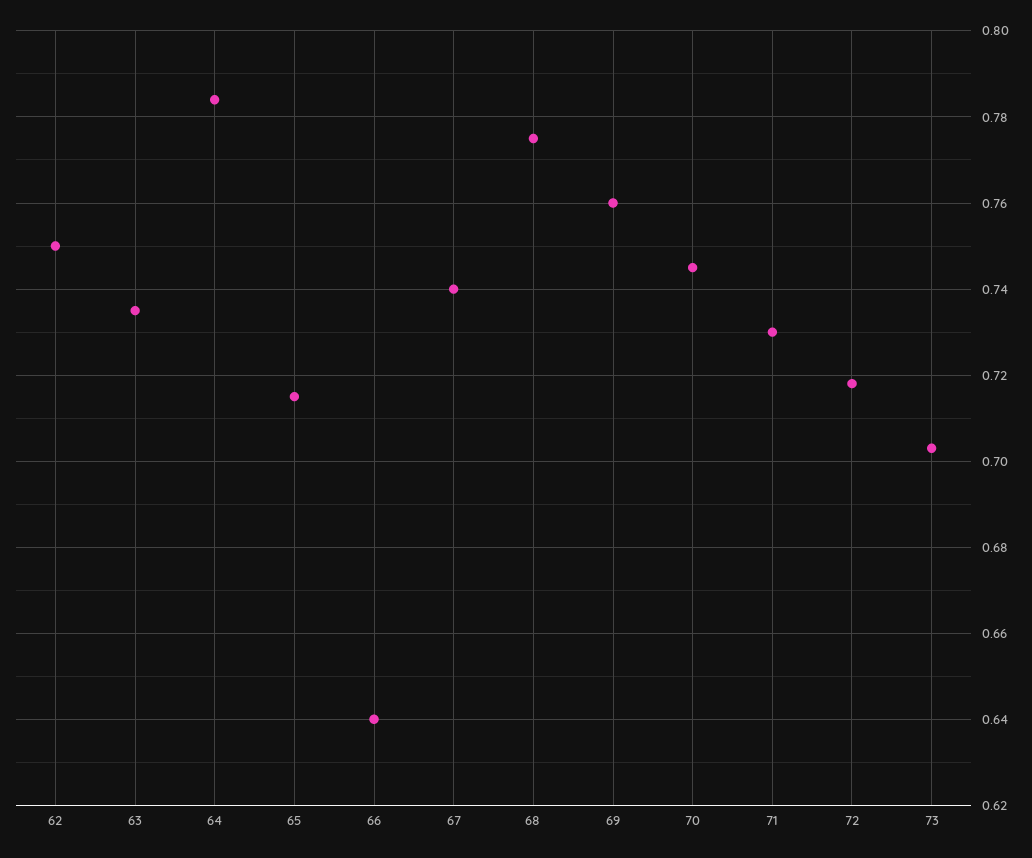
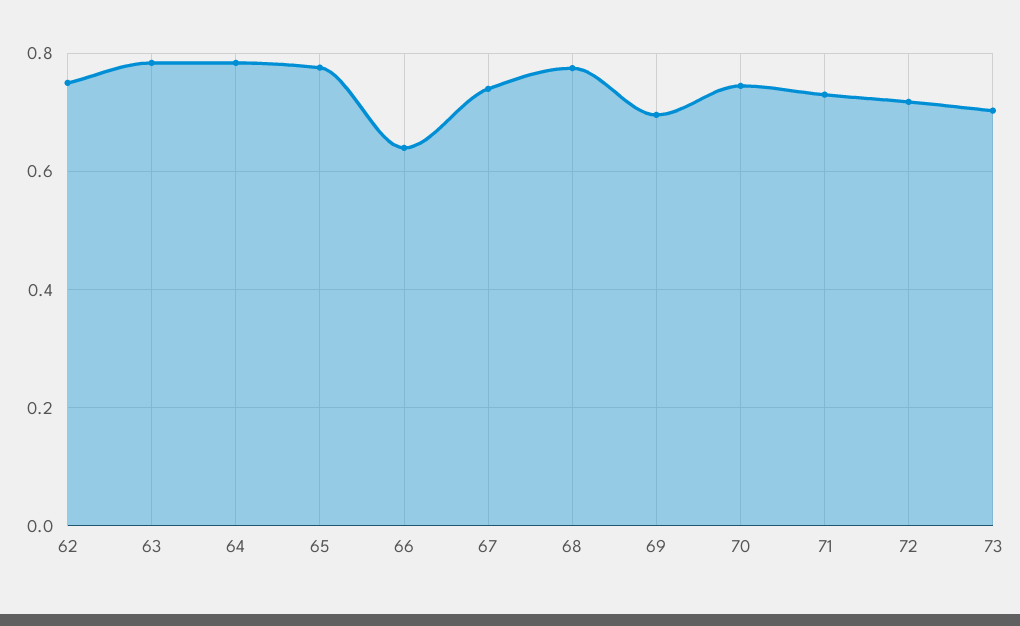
63: 0.735 -> 0.78
65: 0.715 -> 0.78
69: 0.76 -> 0.7

